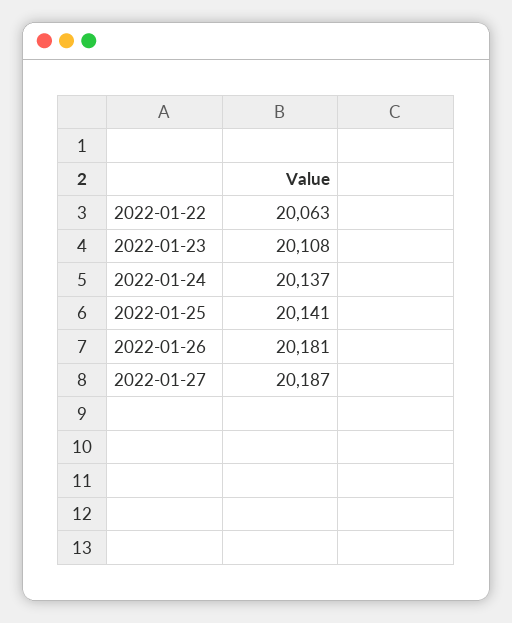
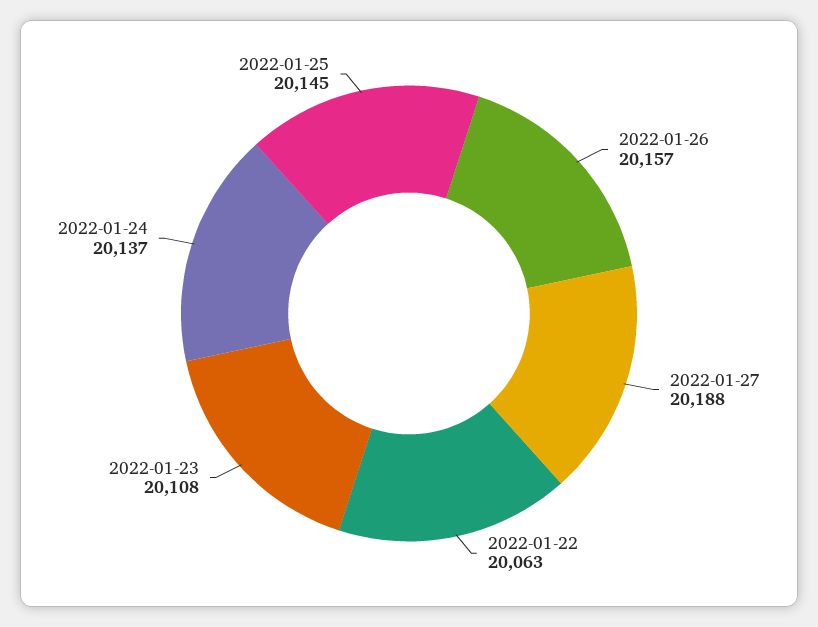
2022-01-25: 20141 -> 20145
2022-01-26: 20181 -> 20157
2022-01-27: 20187 -> 20188

